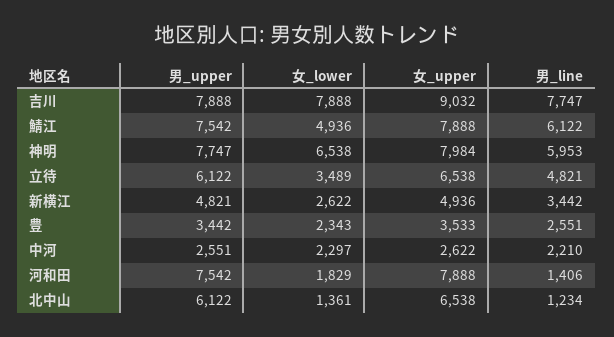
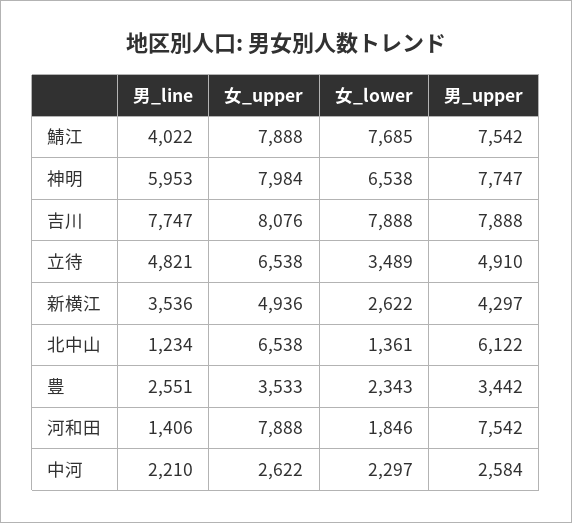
女_upper, 吉川: 9032 -> 8076
女_lower, 鯖江: 4936 -> 7685
男_line, 鯖江: 6122 -> 4022
男_upper, 立待: 6122 -> 4910
男_upper, 新横江: 4821 -> 4297
男_line, 新横江: 3442 -> 3536
男_upper, 中河: 2551 -> 2584
女_lower, 河和田: 1829 -> 1846

